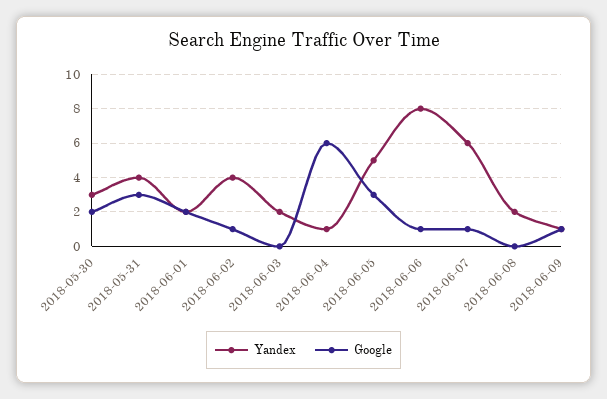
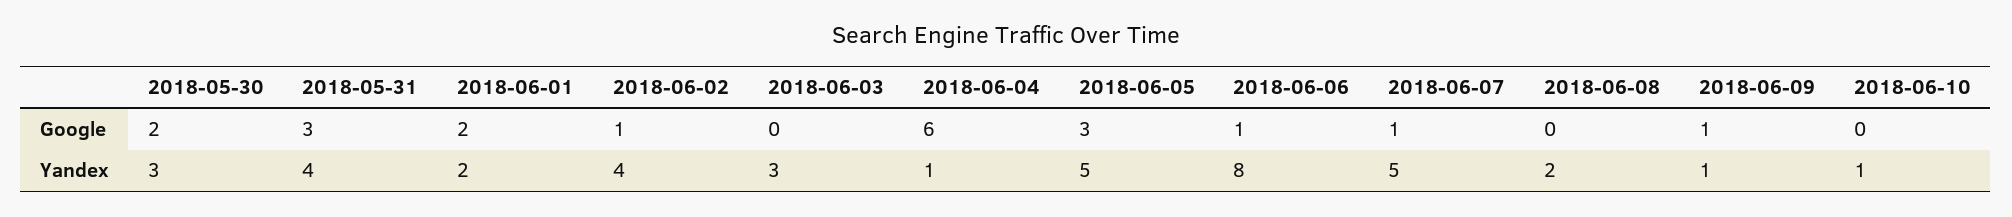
Yandex, 2018-06-03: 2 -> 3
Yandex, 2018-06-07: 6 -> 5
Google, 2018-06-10: none -> 0
Yandex, 2018-06-10: none -> 1

